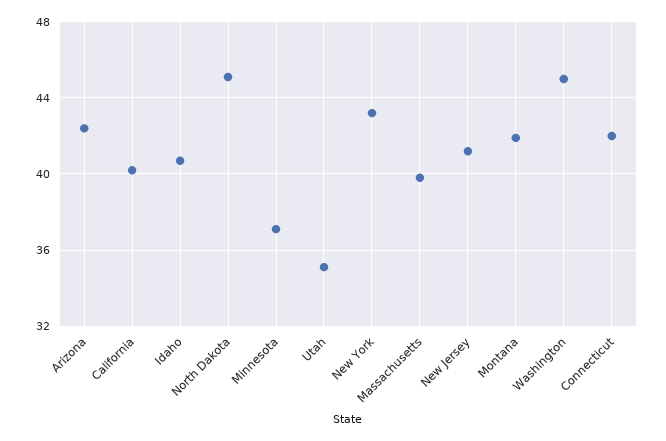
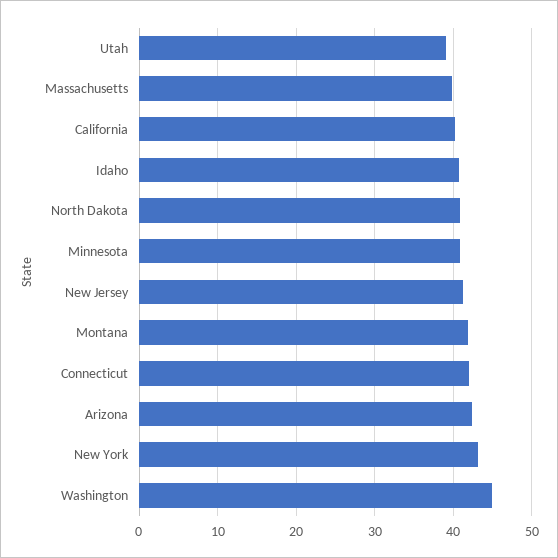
North Dakota: 45 -> 41
Minnesota: 37 -> 41
Utah: 35 -> 39

